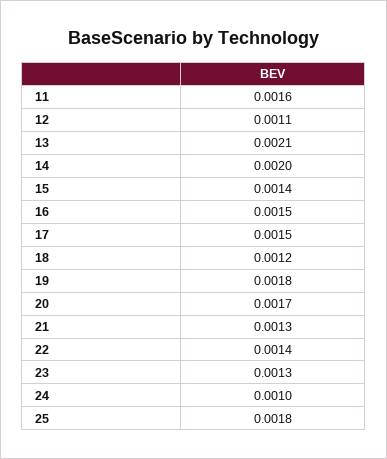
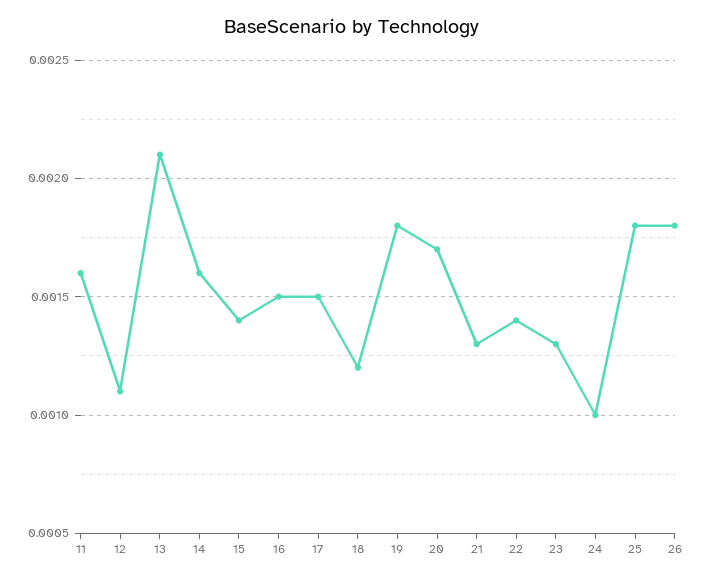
14: 0.002 -> 0.0016
26: none -> 0.0018

